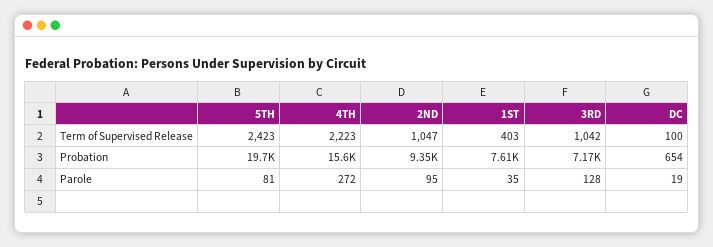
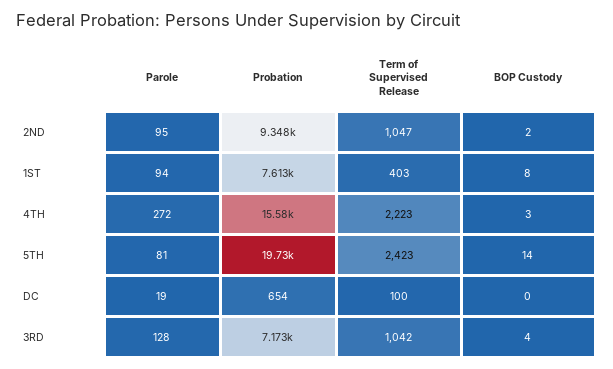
1ST, Parole: 35 -> 94
2ND, BOP Custody: none -> 2
1ST, BOP Custody: none -> 8
4TH, BOP Custody: none -> 3
5TH, BOP Custody: none -> 14
DC, BOP Custody: none -> 0
3RD, BOP Custody: none -> 4

